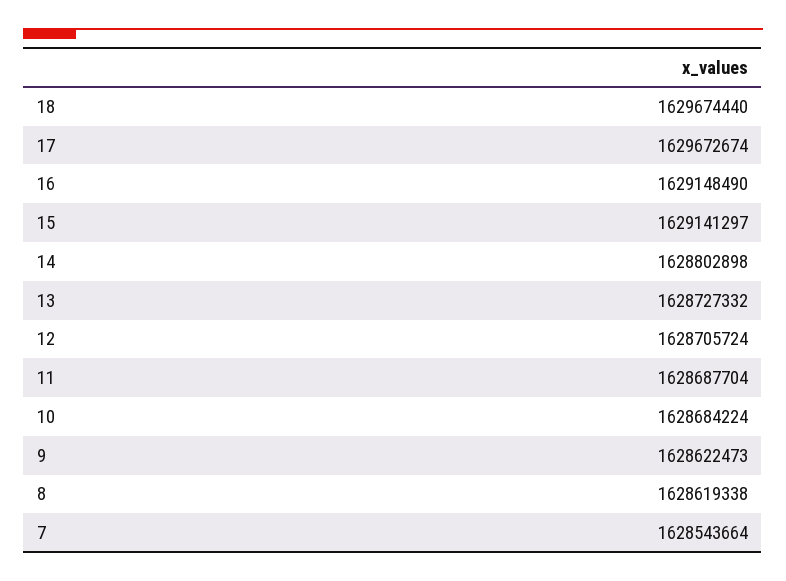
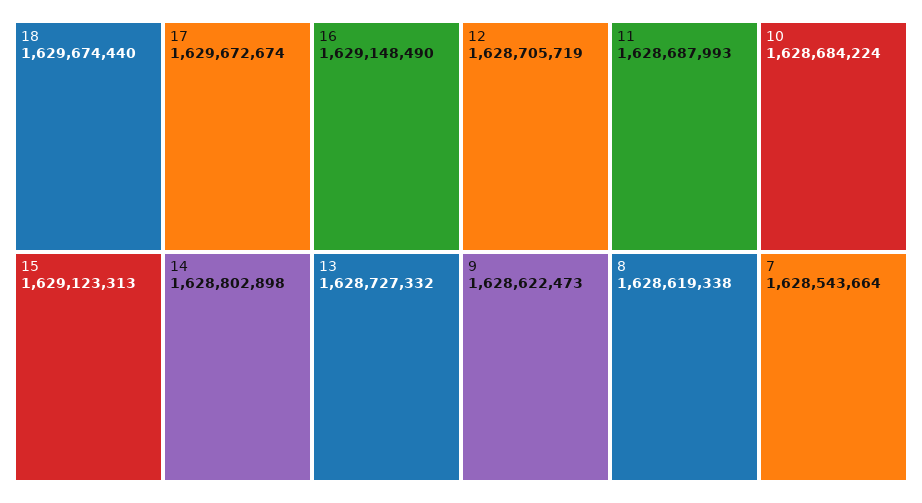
15: 1629141297 -> 1629123313
12: 1628705724 -> 1628705719
11: 1628687704 -> 1628687993

